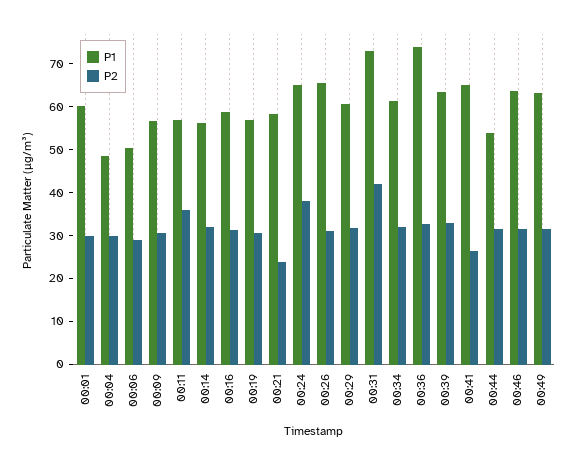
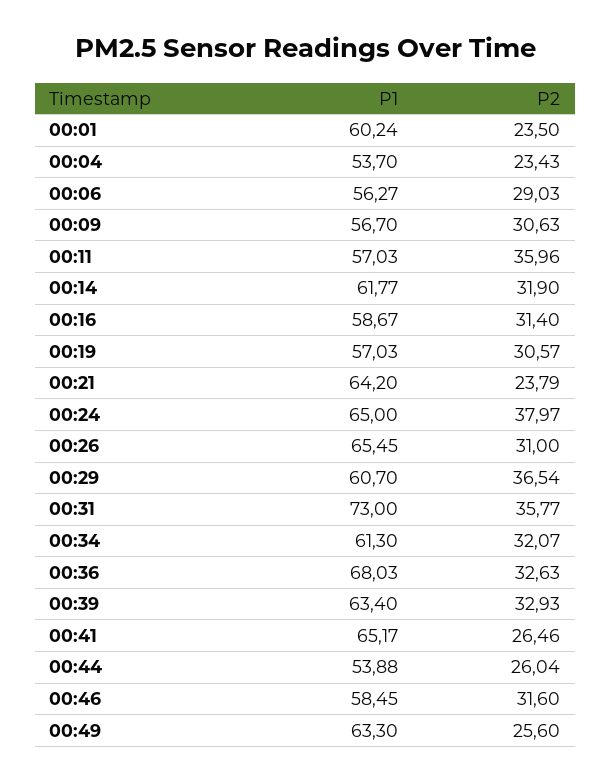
P2, 00:01: 30 -> 23.5
P1, 00:04: 48 -> 53.7
P2, 00:04: 30 -> 23.43
P1, 00:06: 50 -> 56.27
P1, 00:14: 56 -> 61.77
P1, 00:21: 58 -> 64.2
P2, 00:29: 32 -> 36.54
P2, 00:31: 42 -> 35.77
P1, 00:36: 74 -> 68.03
P2, 00:44: 32 -> 26.04
P1, 00:46: 64 -> 58.45
P2, 00:49: 32 -> 25.6

